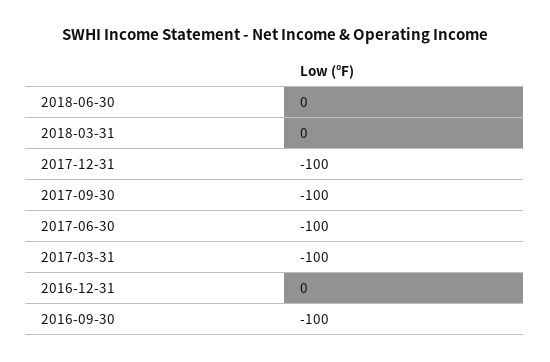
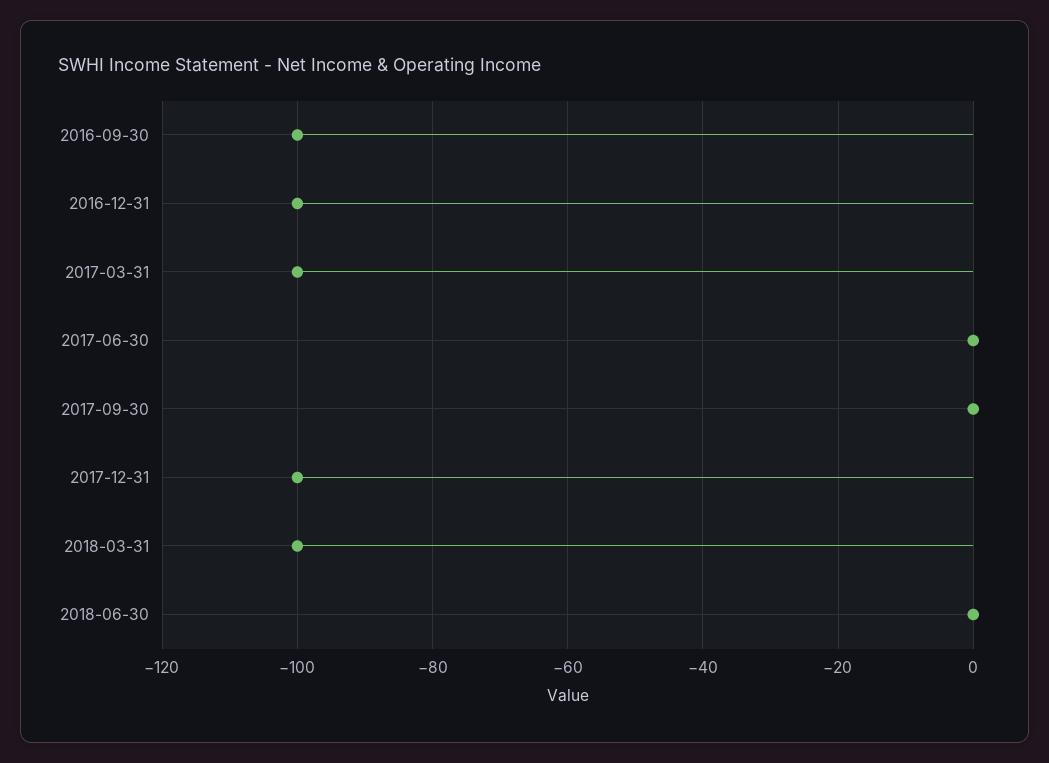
2018-03-31: 0 -> -100
2017-09-30: -100 -> 0
2017-06-30: -100 -> 0
2016-12-31: 0 -> -100

